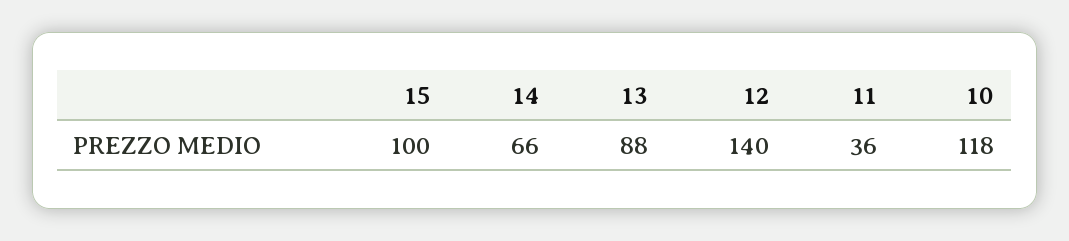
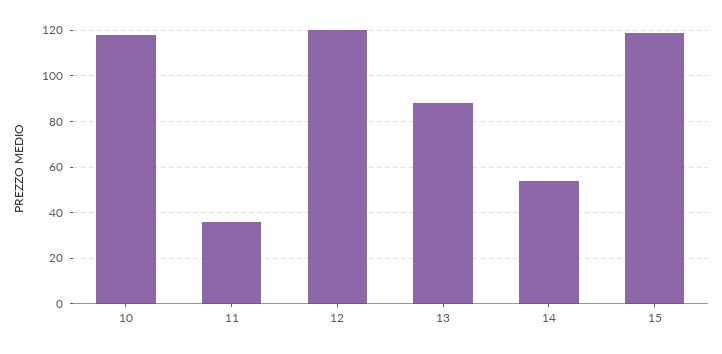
15: 100 -> 120
14: 66 -> 55
12: 140 -> 120

